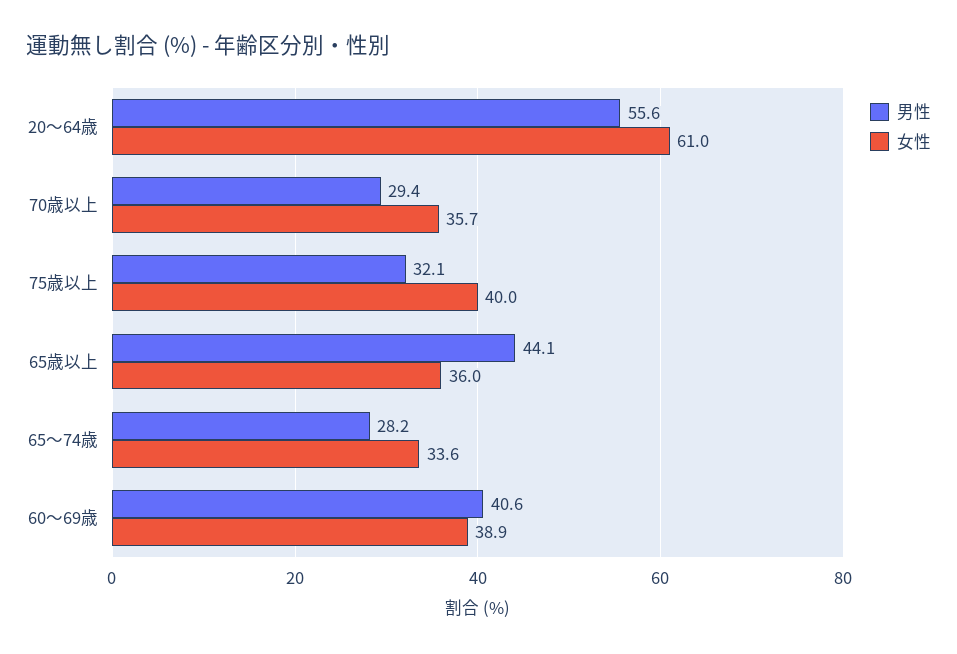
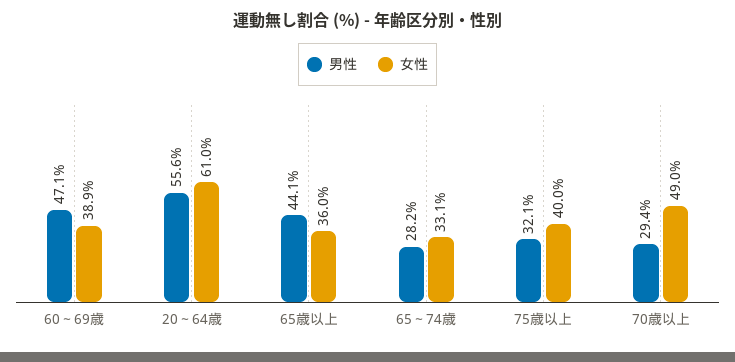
女性, 70歳以上: 35.7 -> 49
女性, 65～74歳: 33.6 -> 33.1
男性, 60～69歳: 40.6 -> 47.1

